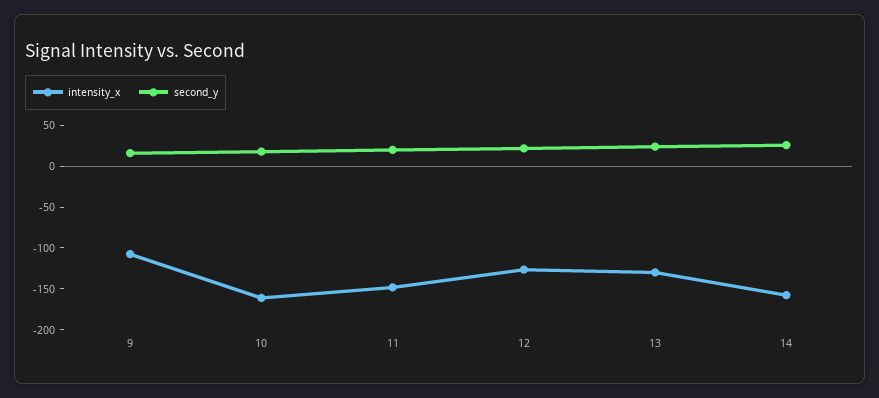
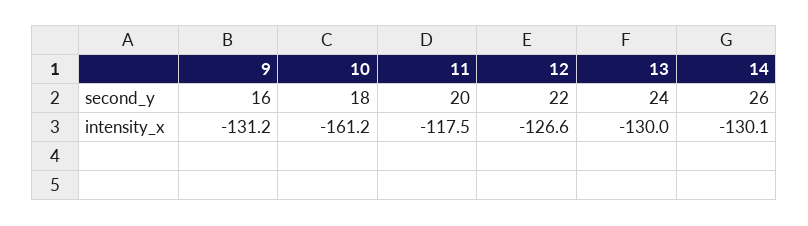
intensity_x, 9: -110 -> -131.2
intensity_x, 11: -150 -> -117.5
intensity_x, 14: -160 -> -130.1

